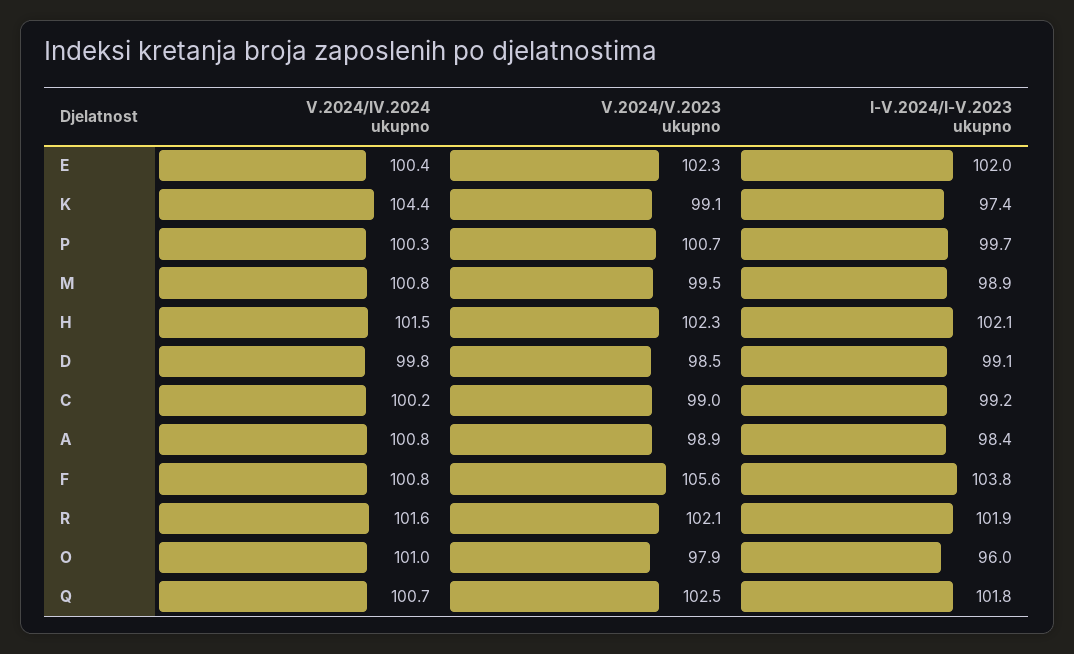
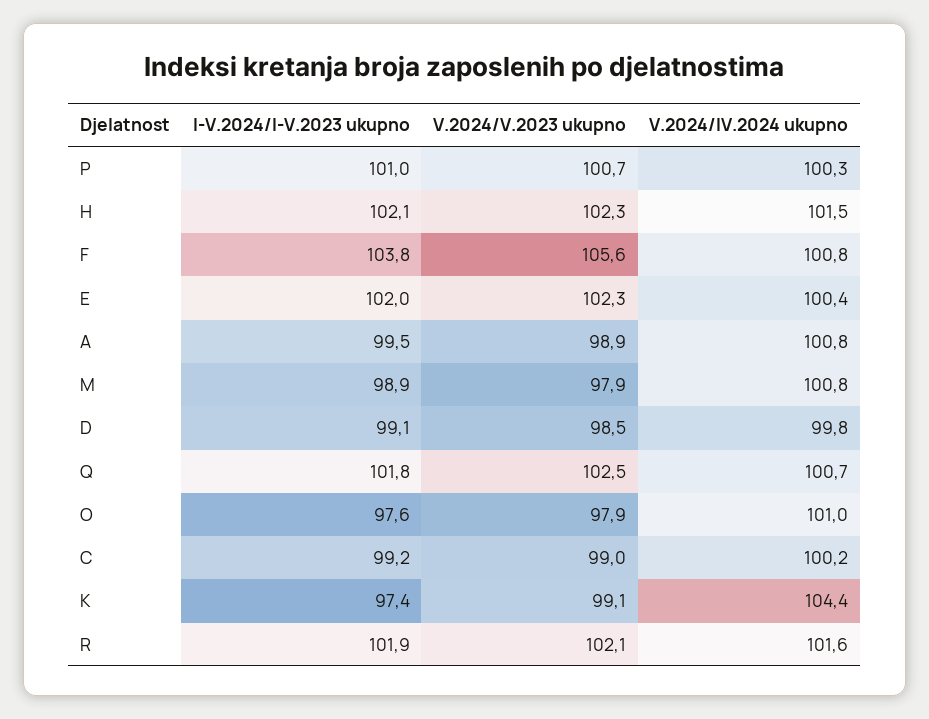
I-V.2024/I-V.2023 ukupno, P: 99.7 -> 101
V.2024/V.2023 ukupno, M: 99.5 -> 97.9
I-V.2024/I-V.2023 ukupno, A: 98.4 -> 99.5
I-V.2024/I-V.2023 ukupno, O: 96 -> 97.6

